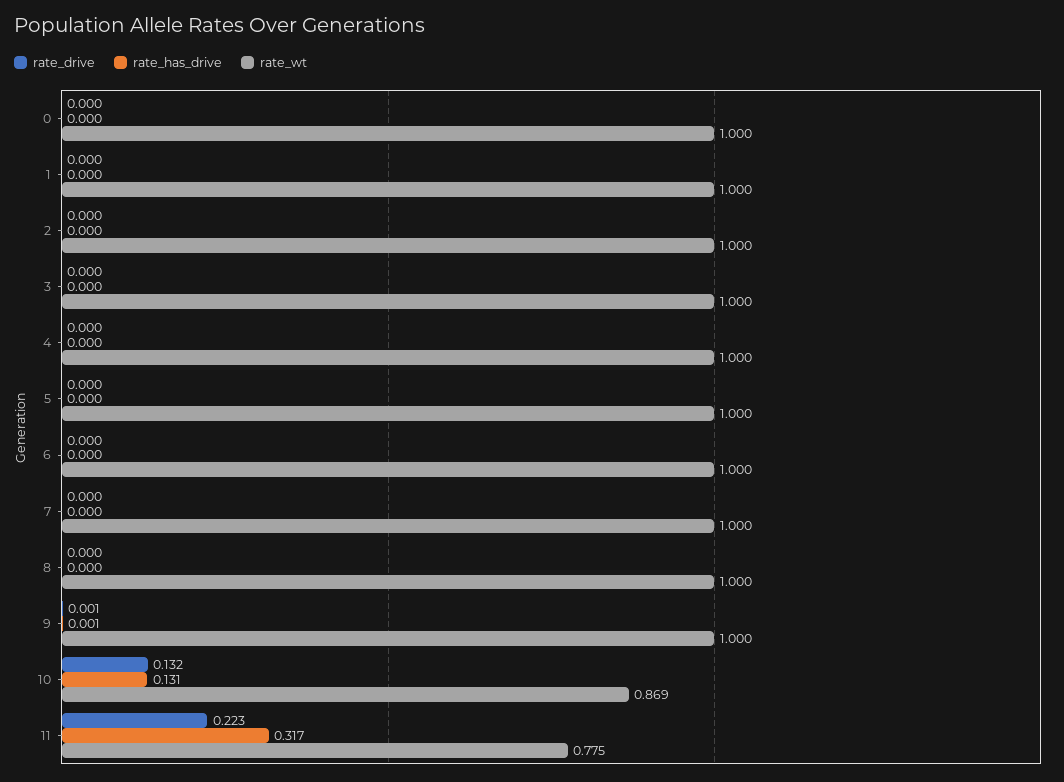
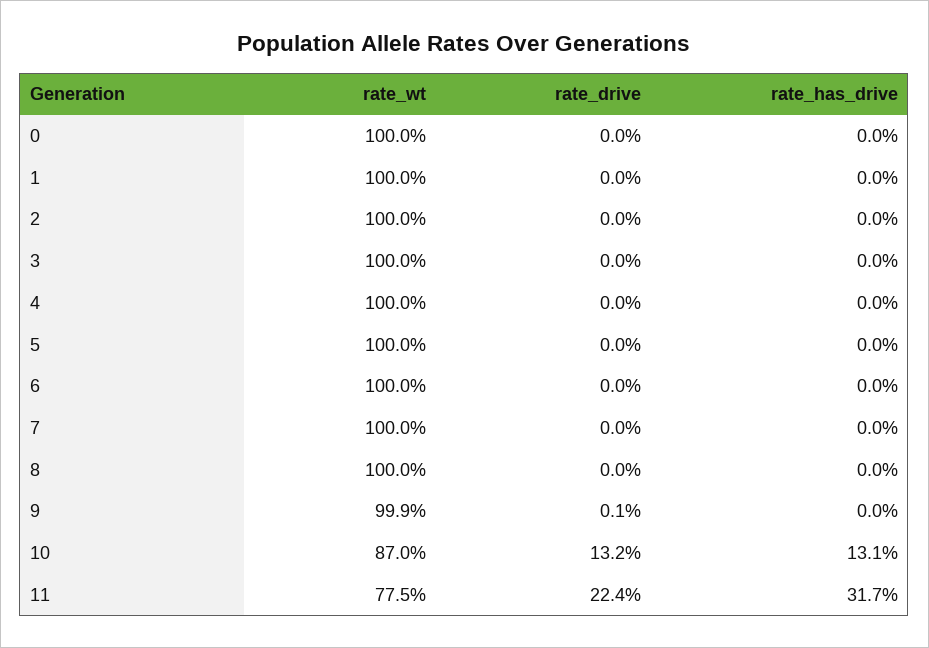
rate_has_drive, 9: 0.001 -> 0
rate_wt, 9: 1 -> 0.999
rate_wt, 10: 0.869 -> 0.87
rate_drive, 11: 0.223 -> 0.224

